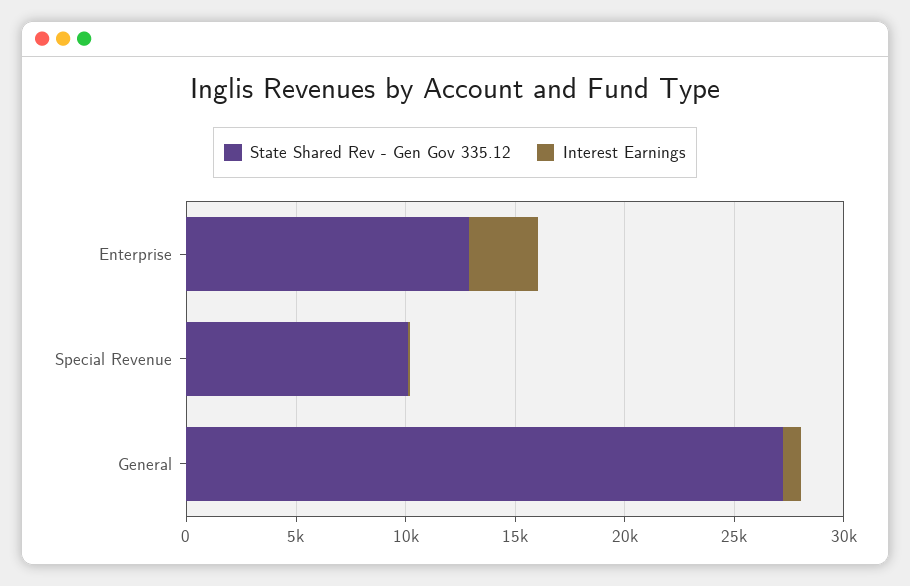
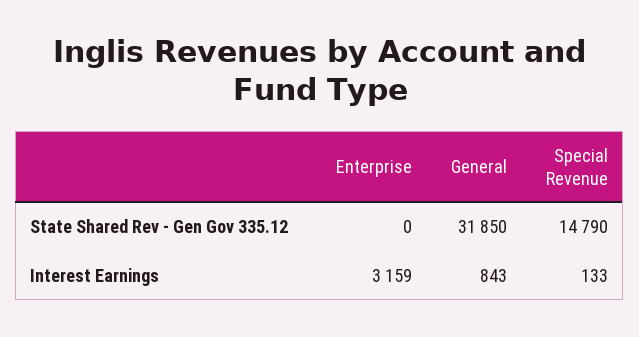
State Shared Rev - Gen Gov 335.12, Enterprise: 13000 -> 0
State Shared Rev - Gen Gov 335.12, Special Revenue: 10000 -> 14790
State Shared Rev - Gen Gov 335.12, General: 27000 -> 31850

